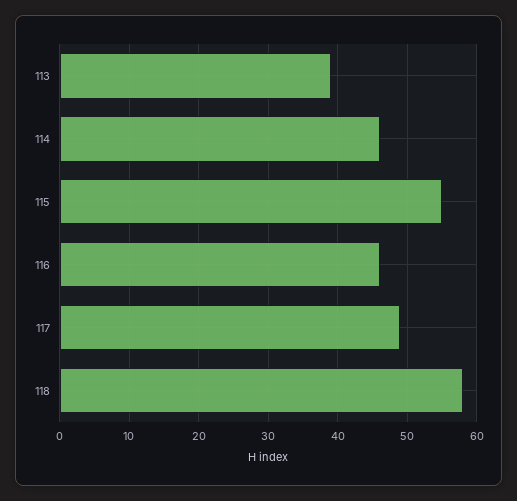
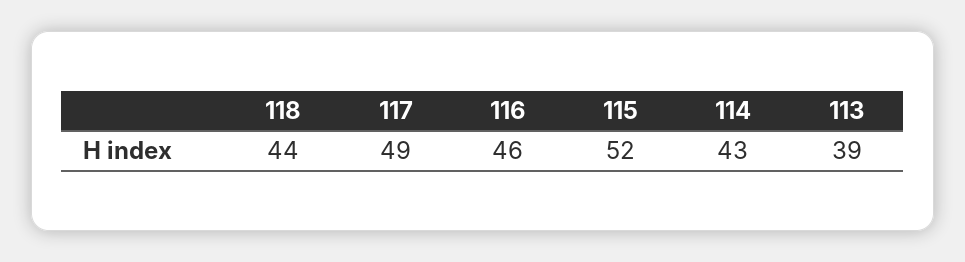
114: 46 -> 43
115: 55 -> 52
118: 58 -> 44

